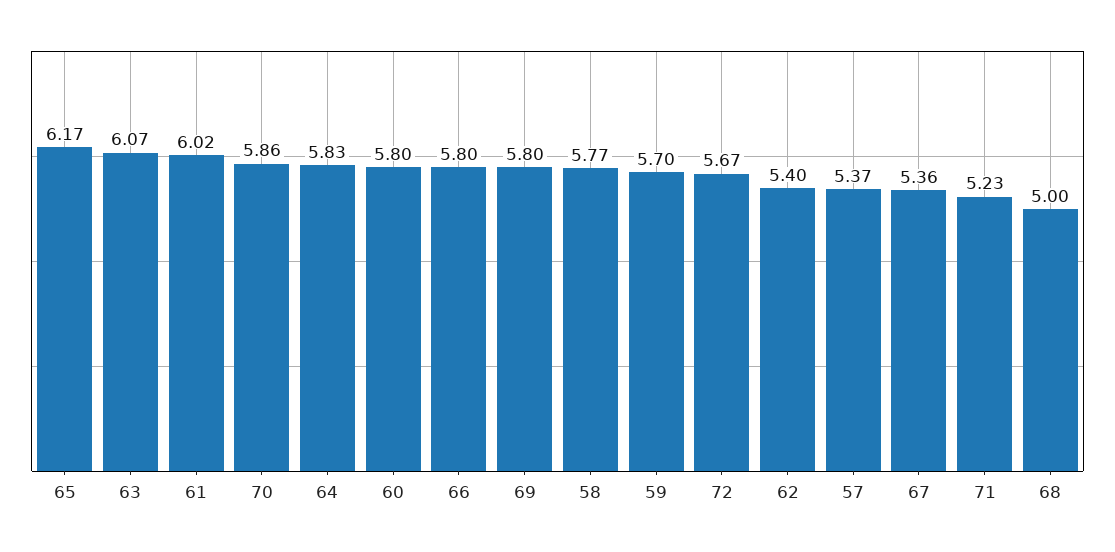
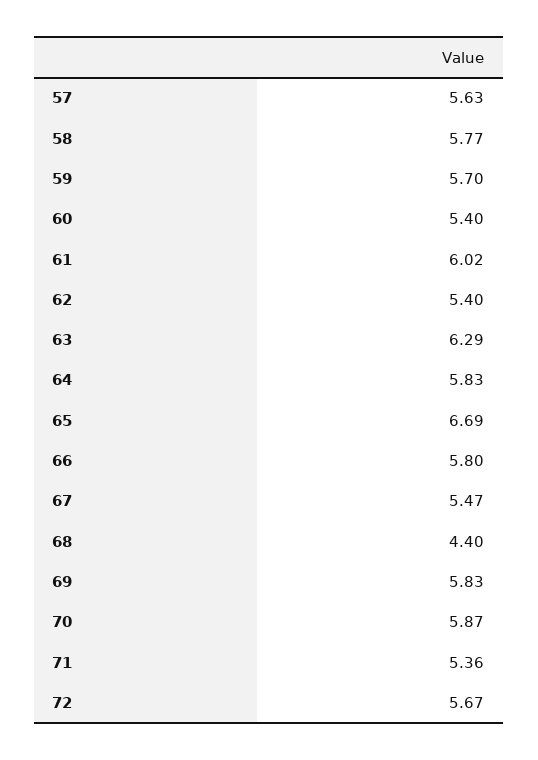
65: 6.17 -> 6.69
63: 6.07 -> 6.29
70: 5.86 -> 5.87
60: 5.8 -> 5.4
69: 5.8 -> 5.83
57: 5.37 -> 5.63
67: 5.36 -> 5.47
71: 5.23 -> 5.36
68: 5 -> 4.4

